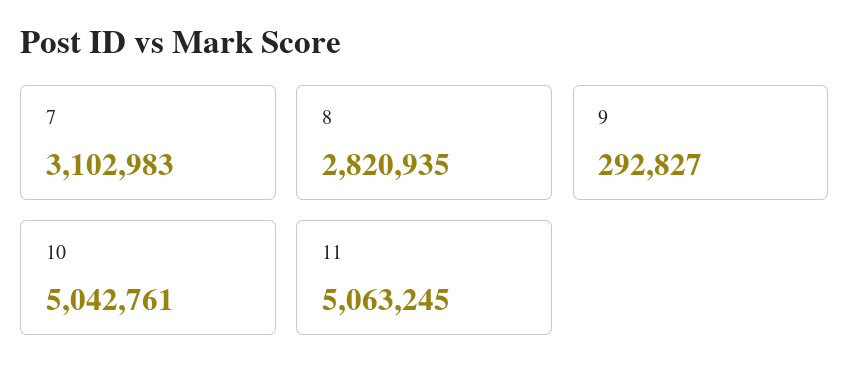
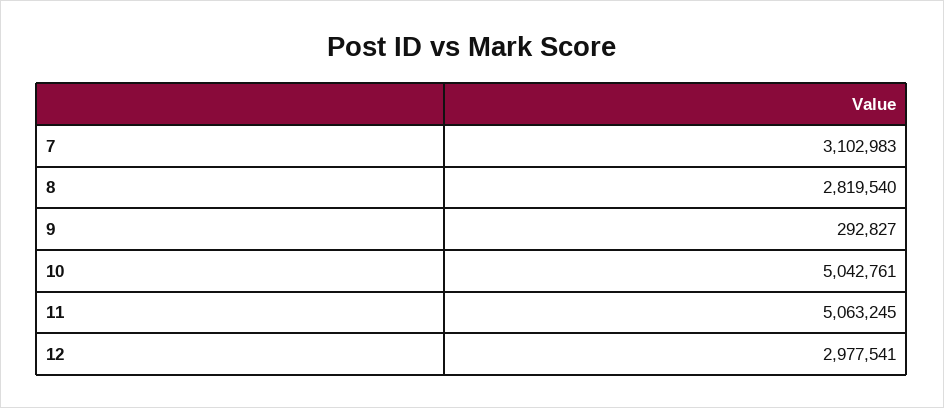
8: 2820935 -> 2819540
12: none -> 2977541

